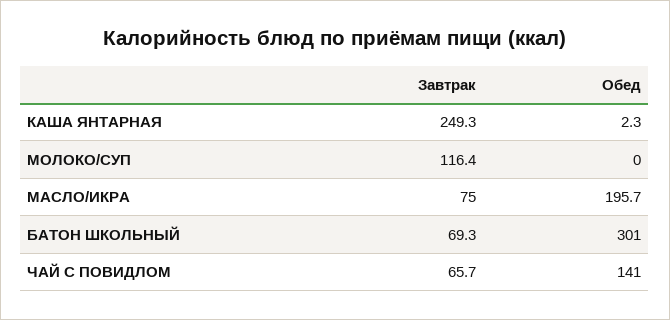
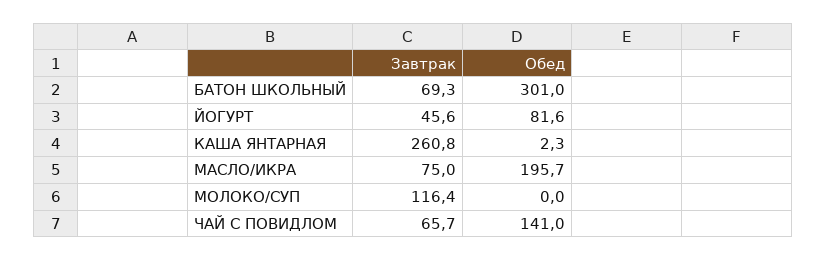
Завтрак, КАША ЯНТАРНАЯ: 249.3 -> 260.8
Завтрак, ЙОГУРТ: none -> 45.6
Обед, ЙОГУРТ: none -> 81.6

